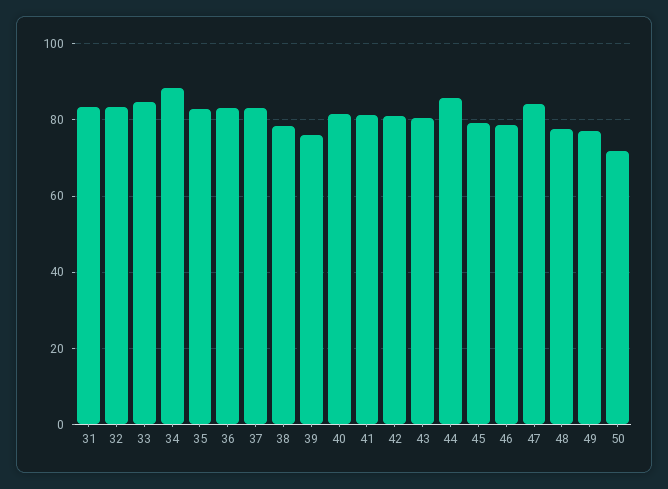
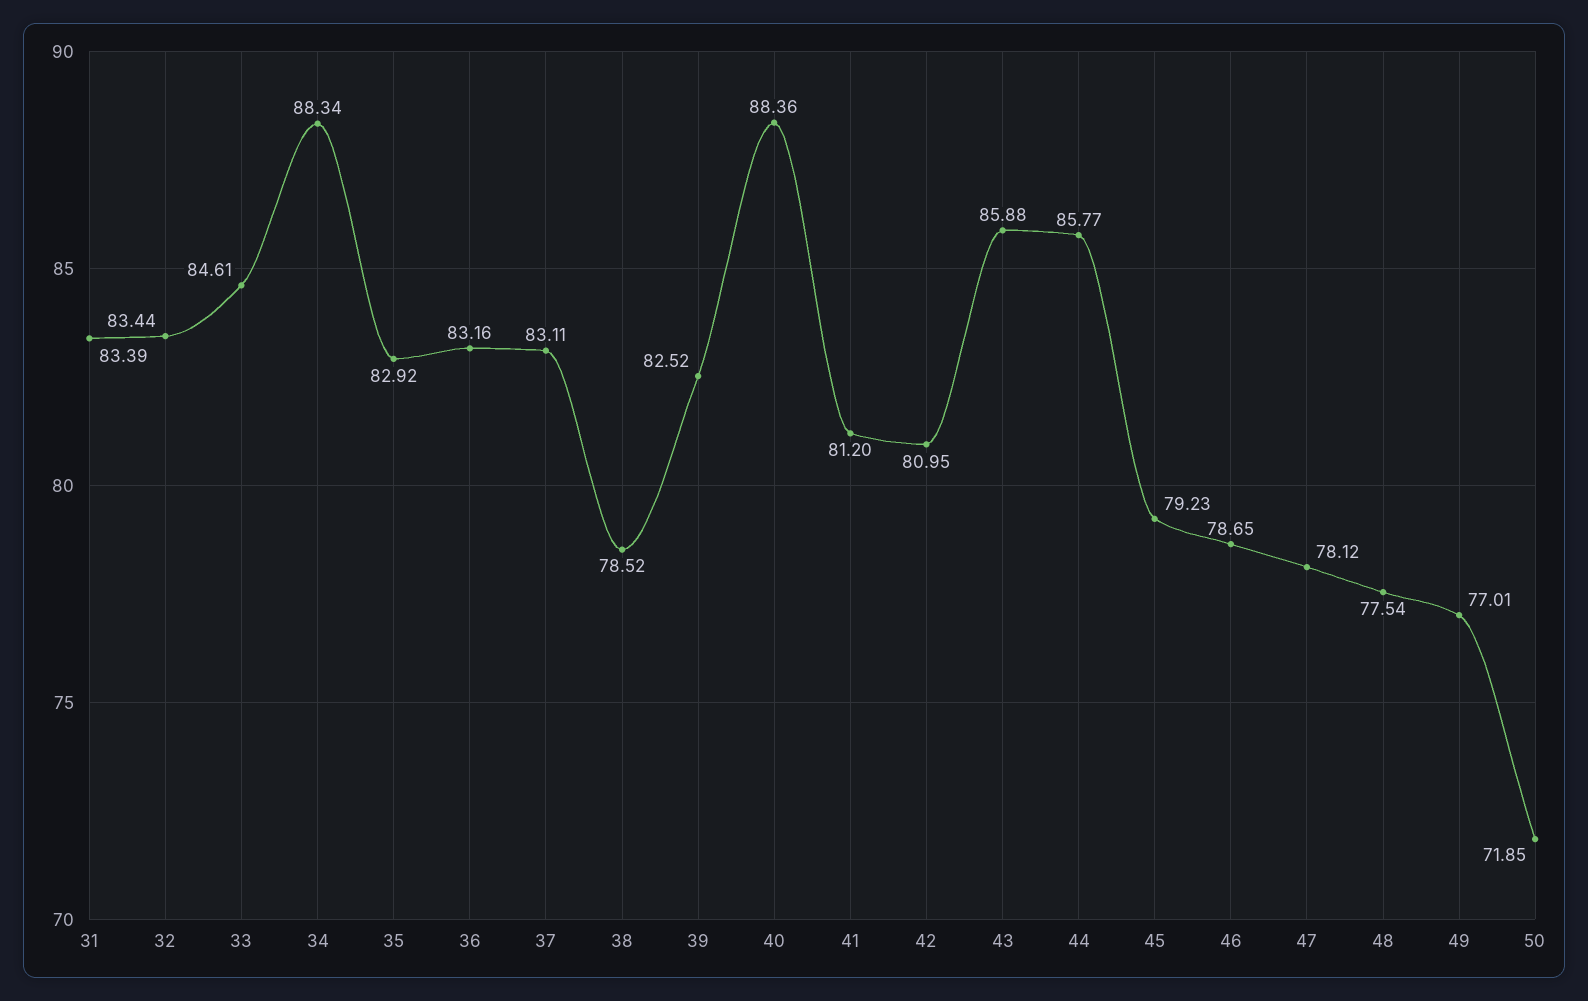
39: 76 -> 82.52
40: 82 -> 88.36
43: 80 -> 85.88
47: 84 -> 78.12

